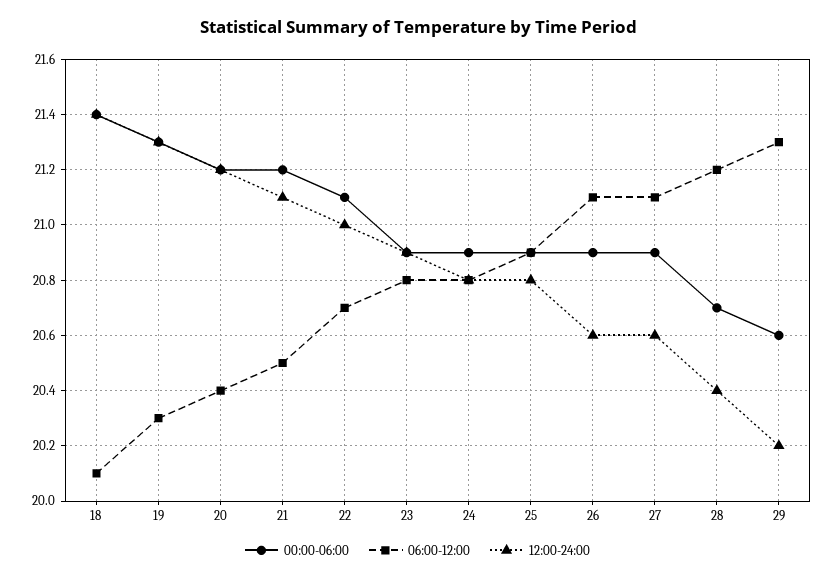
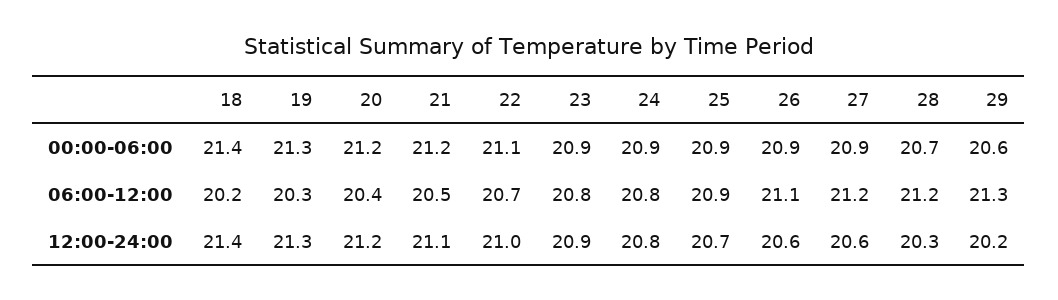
06:00-12:00, 18: 20.1 -> 20.2
12:00-24:00, 25: 20.8 -> 20.7
06:00-12:00, 27: 21.1 -> 21.2
12:00-24:00, 28: 20.4 -> 20.3

